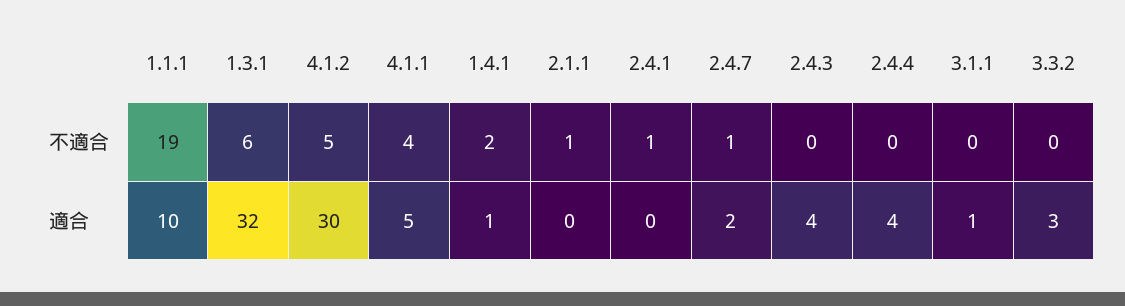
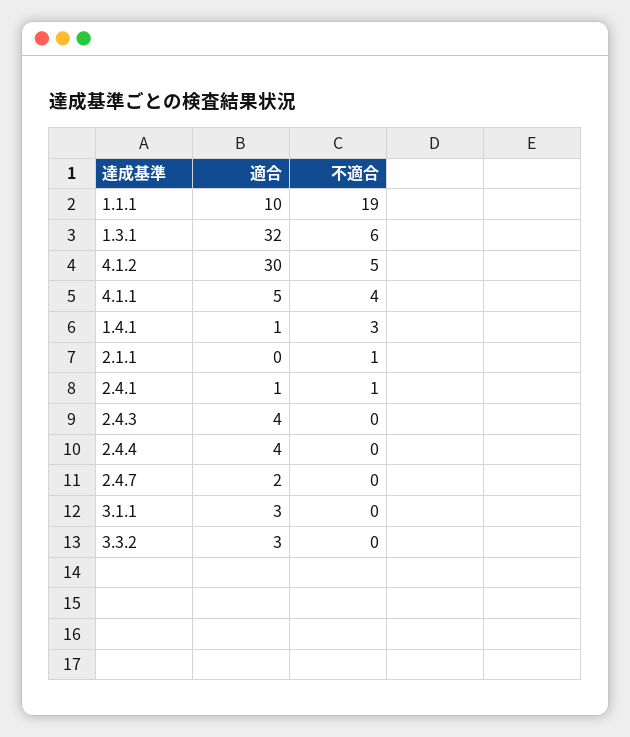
1.4.1, 不適合: 2 -> 3
2.4.7, 不適合: 1 -> 0
2.4.1, 適合: 0 -> 1
3.1.1, 適合: 1 -> 3

